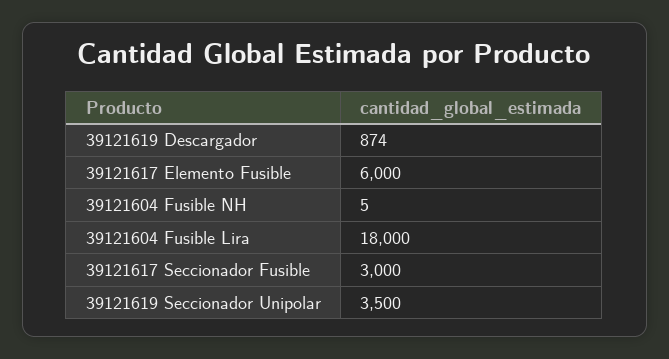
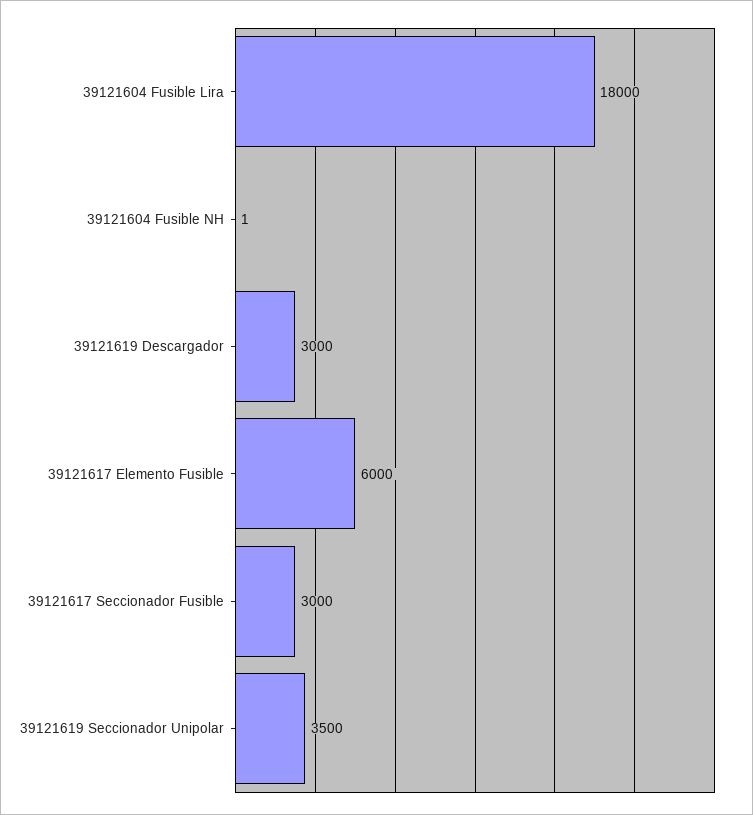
39121619 Descargador: 874 -> 3000
39121604 Fusible NH: 5 -> 1

